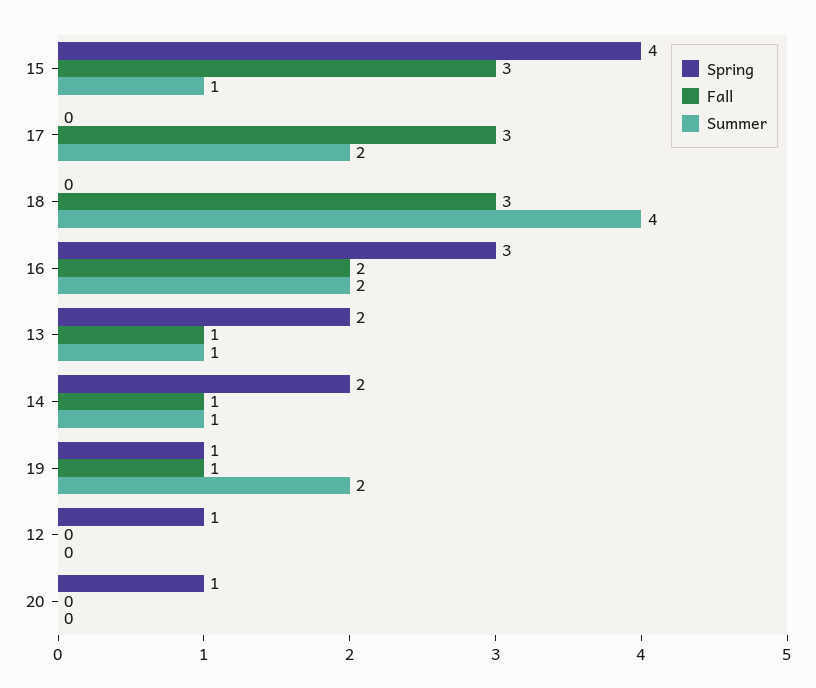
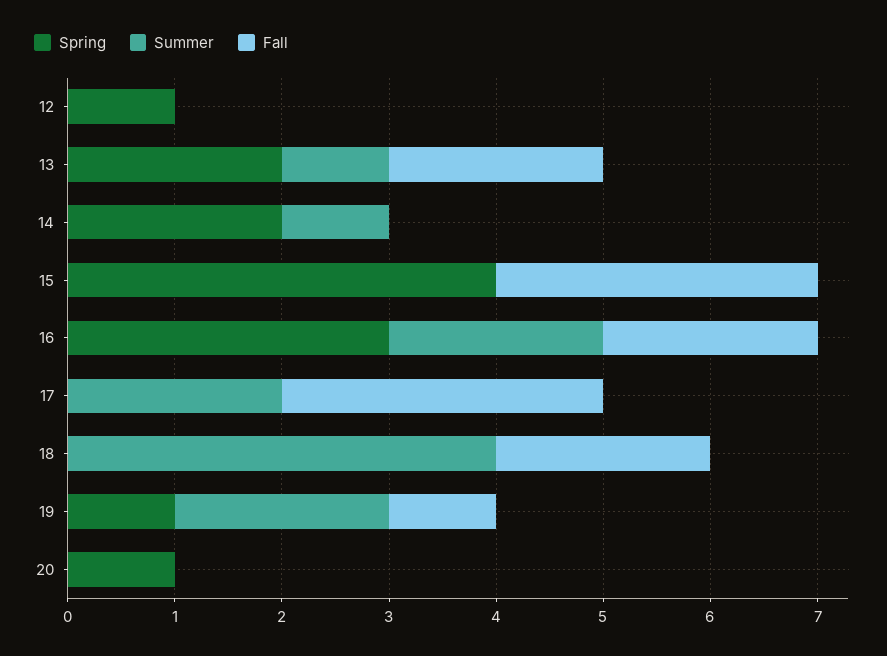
Summer, 15: 1 -> 0
Fall, 18: 3 -> 2
Fall, 13: 1 -> 2
Fall, 14: 1 -> 0

